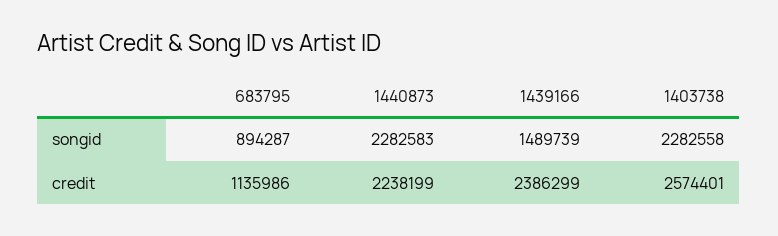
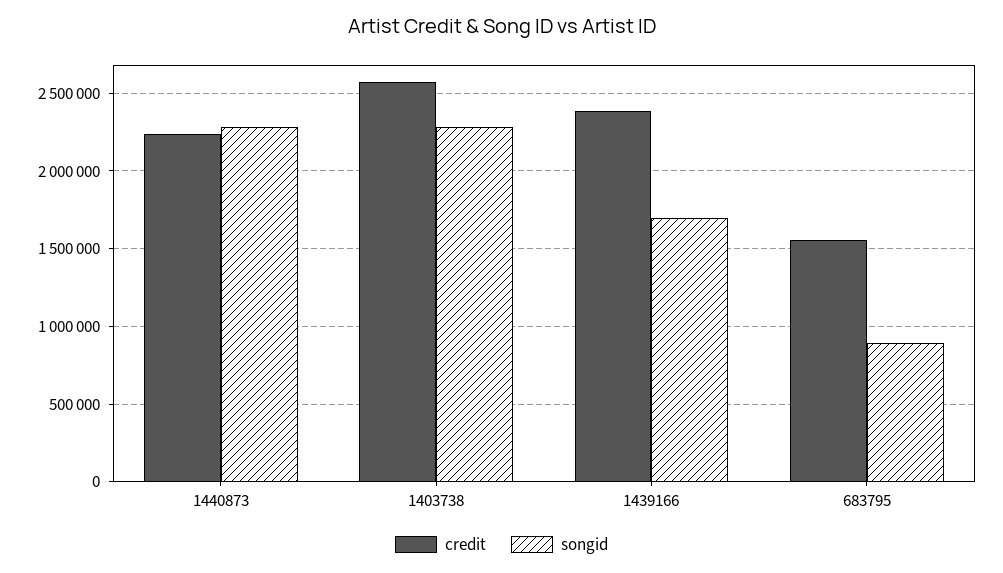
songid, 1439166: 1489739 -> 1700000
credit, 683795: 1135986 -> 1550000

